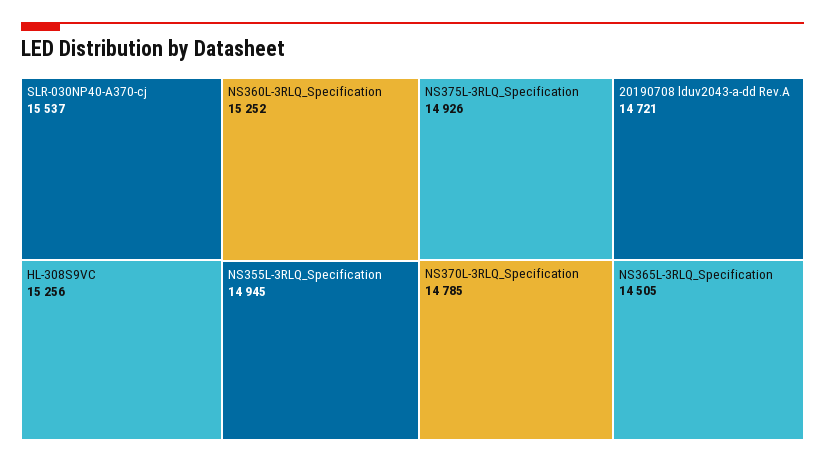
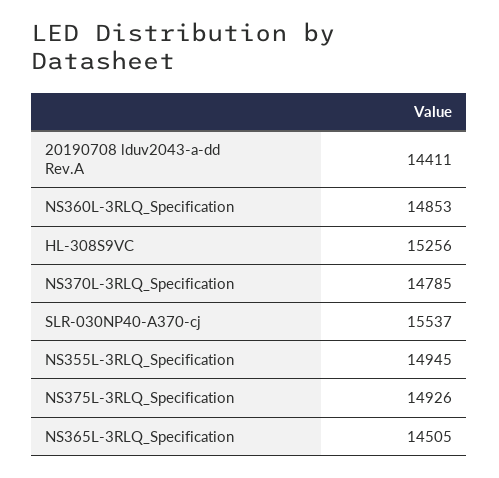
NS360L-3RLQ_Specification: 15252 -> 14853
20190708 lduv2043-a-dd Rev.A: 14721 -> 14411

